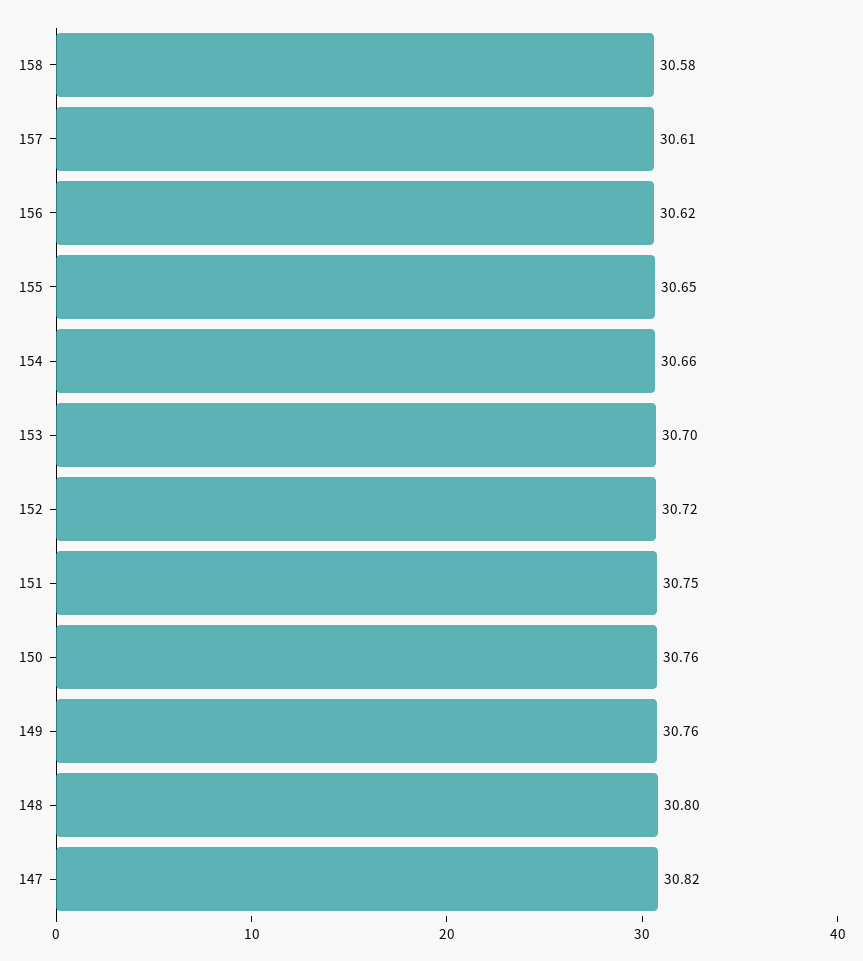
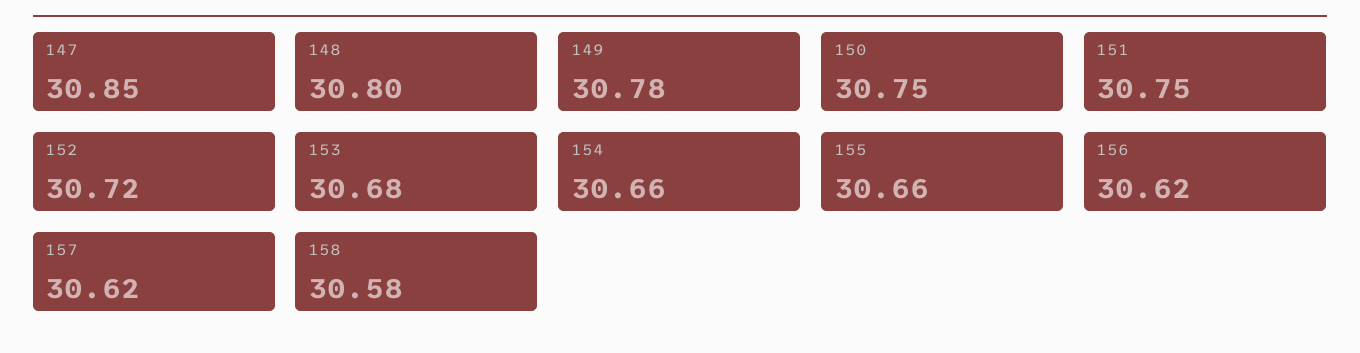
157: 30.61 -> 30.62
155: 30.65 -> 30.66
153: 30.7 -> 30.68
150: 30.76 -> 30.75
149: 30.76 -> 30.78
147: 30.82 -> 30.85

